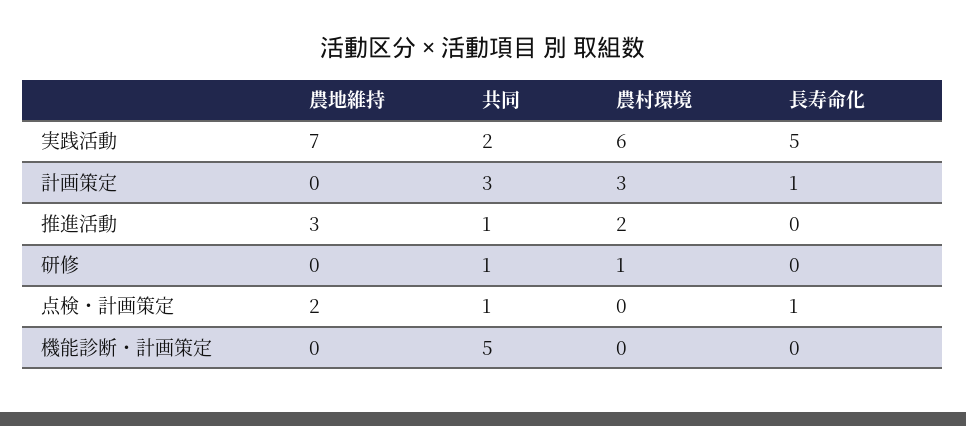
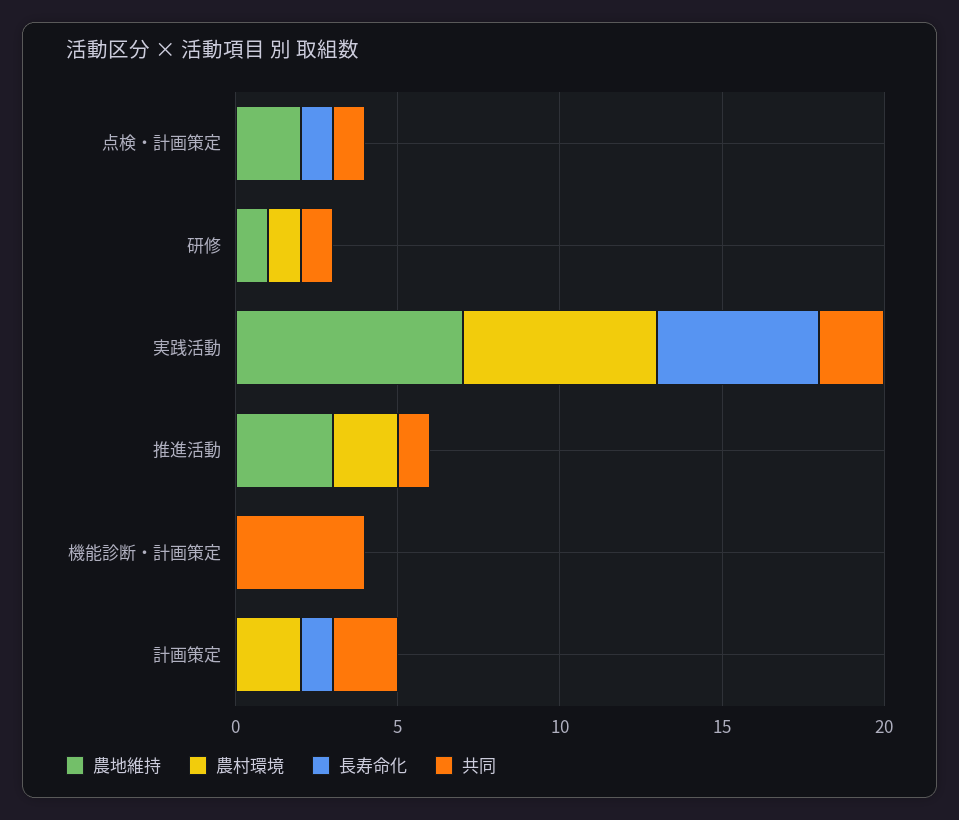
共同, 計画策定: 3 -> 2
農村環境, 計画策定: 3 -> 2
農地維持, 研修: 0 -> 1
共同, 機能診断・計画策定: 5 -> 4

